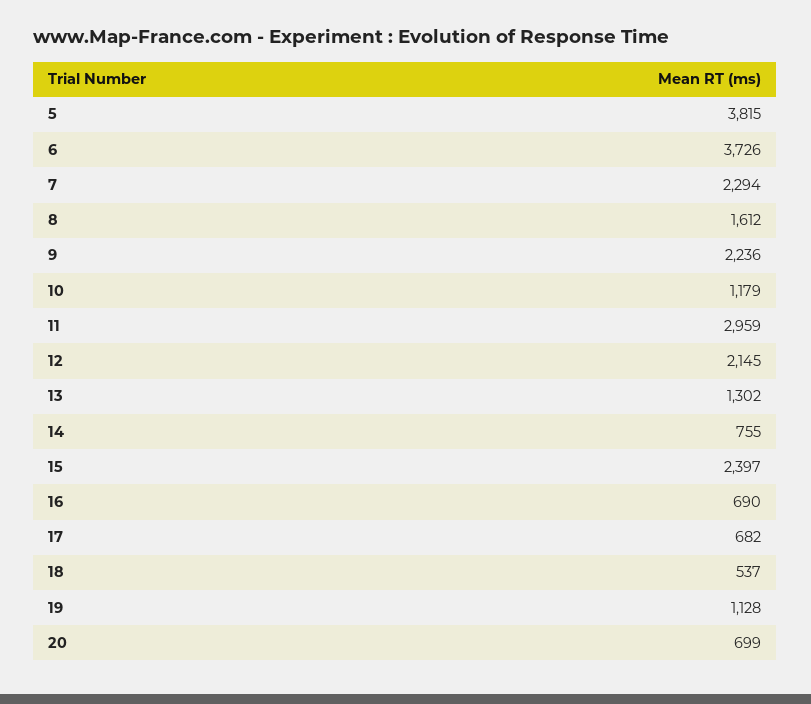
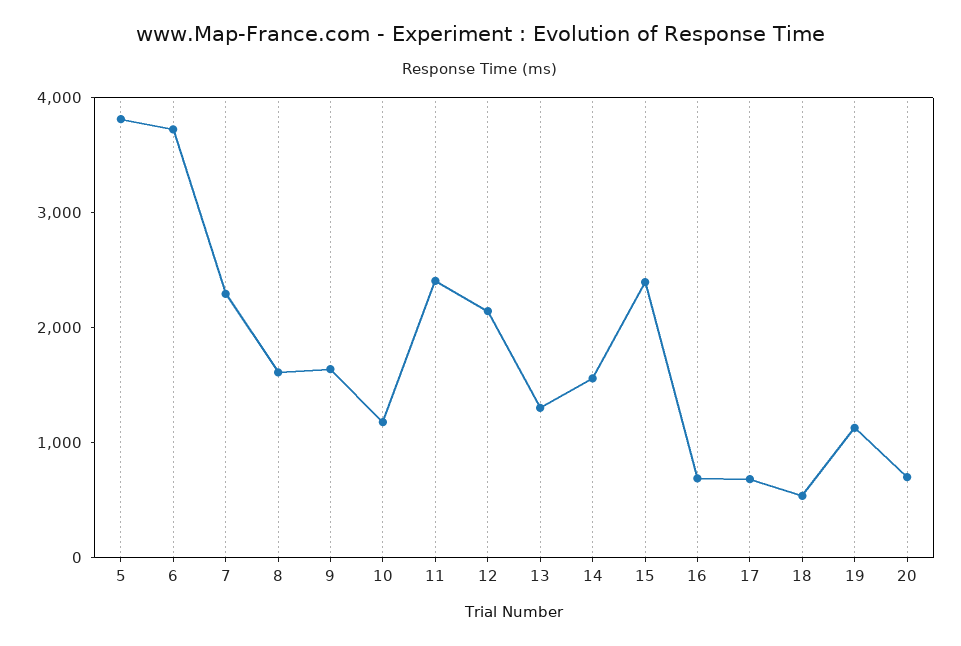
9: 2236 -> 1600
11: 2959 -> 2400
14: 755 -> 1600

